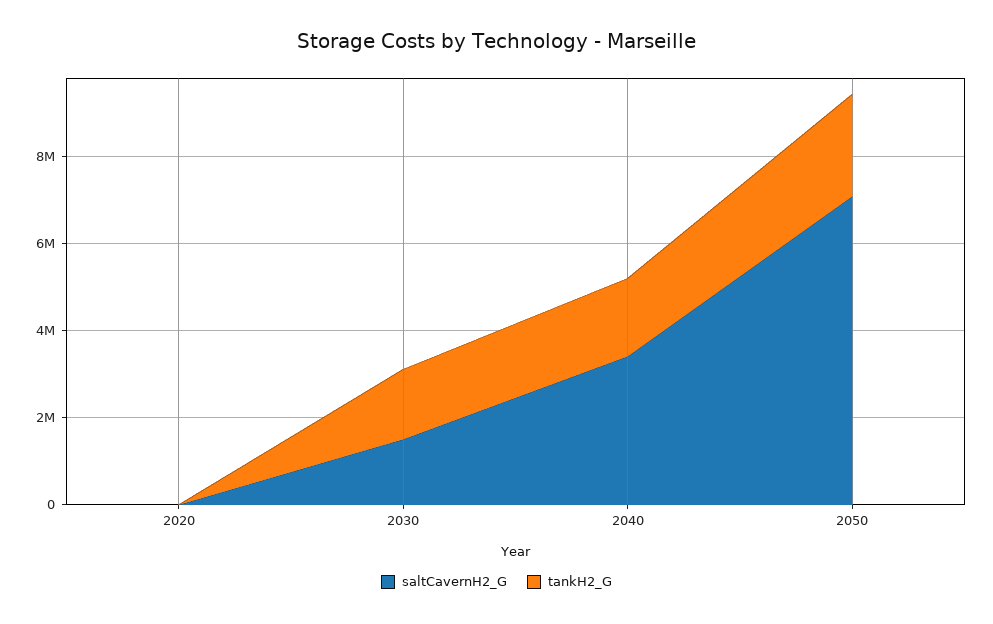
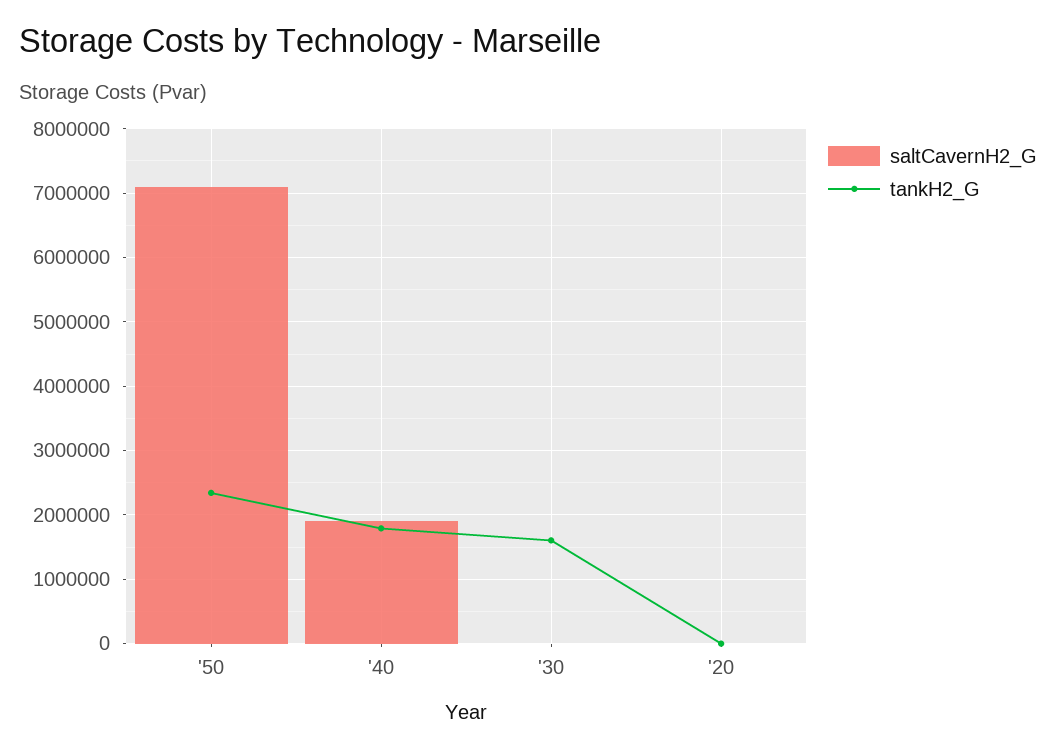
saltCavernH2_G, 2030: 1500000 -> 0
saltCavernH2_G, 2040: 3500000 -> 1900000

